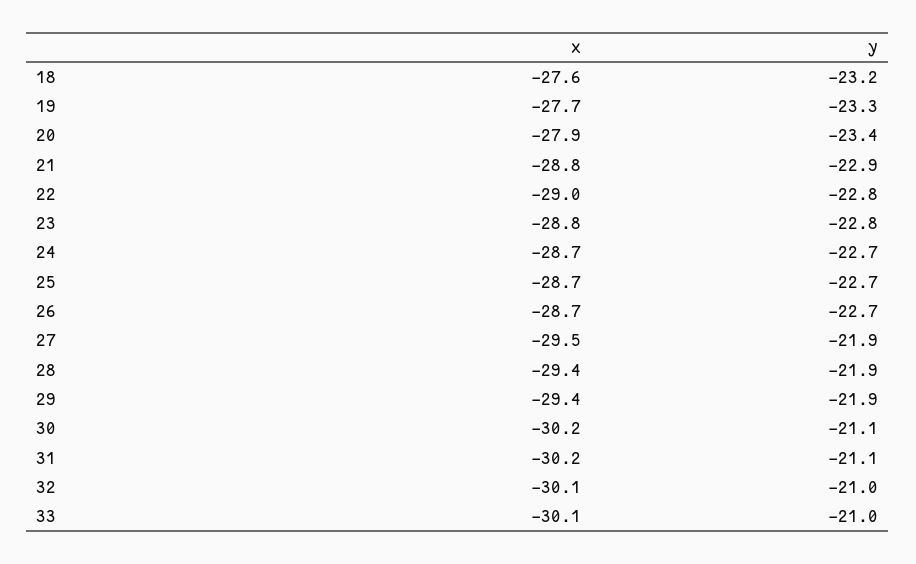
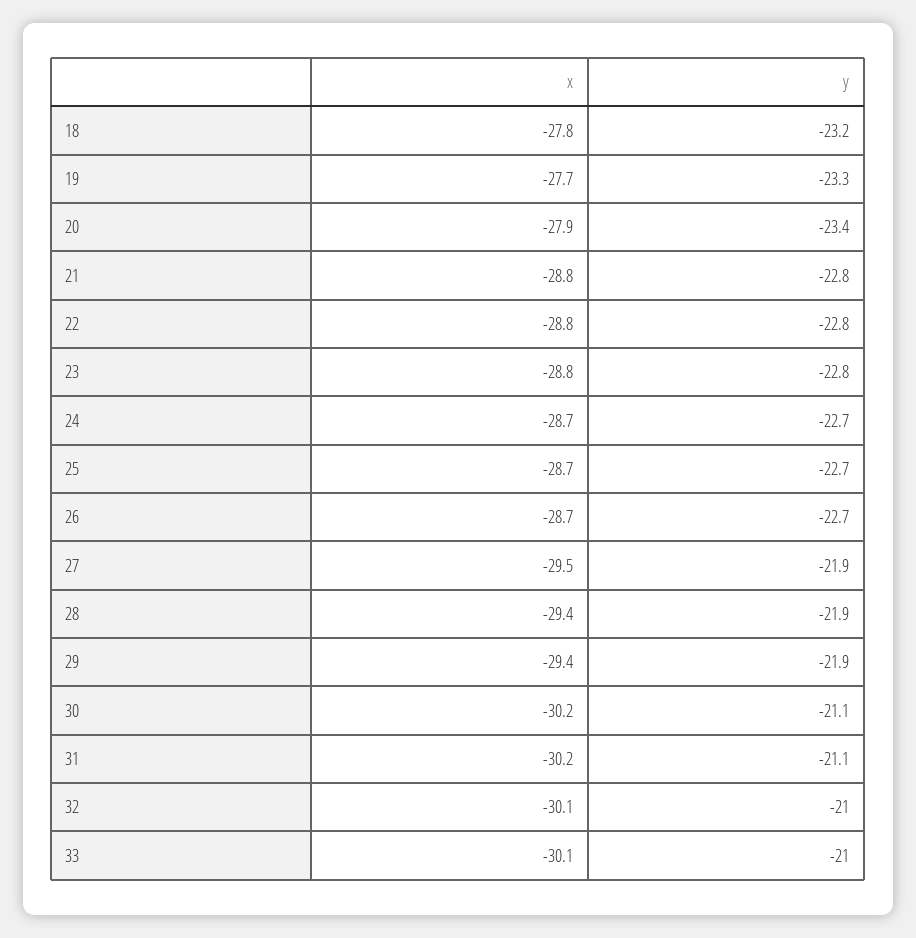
x, 18: -27.6 -> -27.8
y, 21: -22.9 -> -22.8
x, 22: -29 -> -28.8

